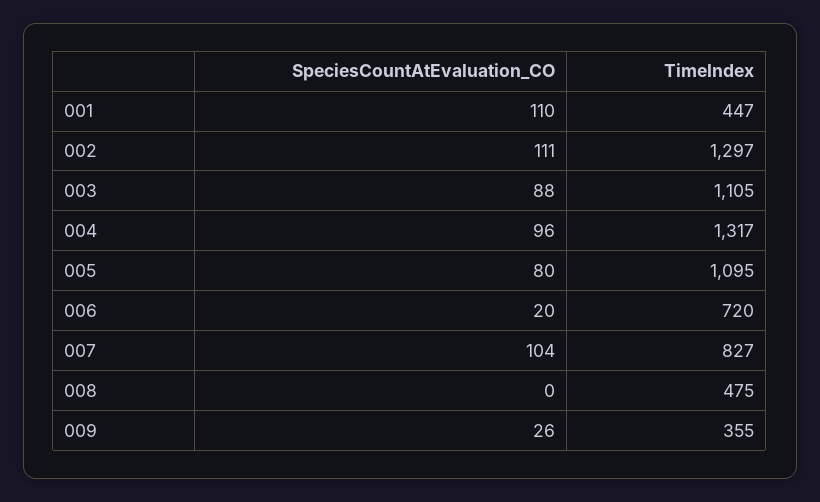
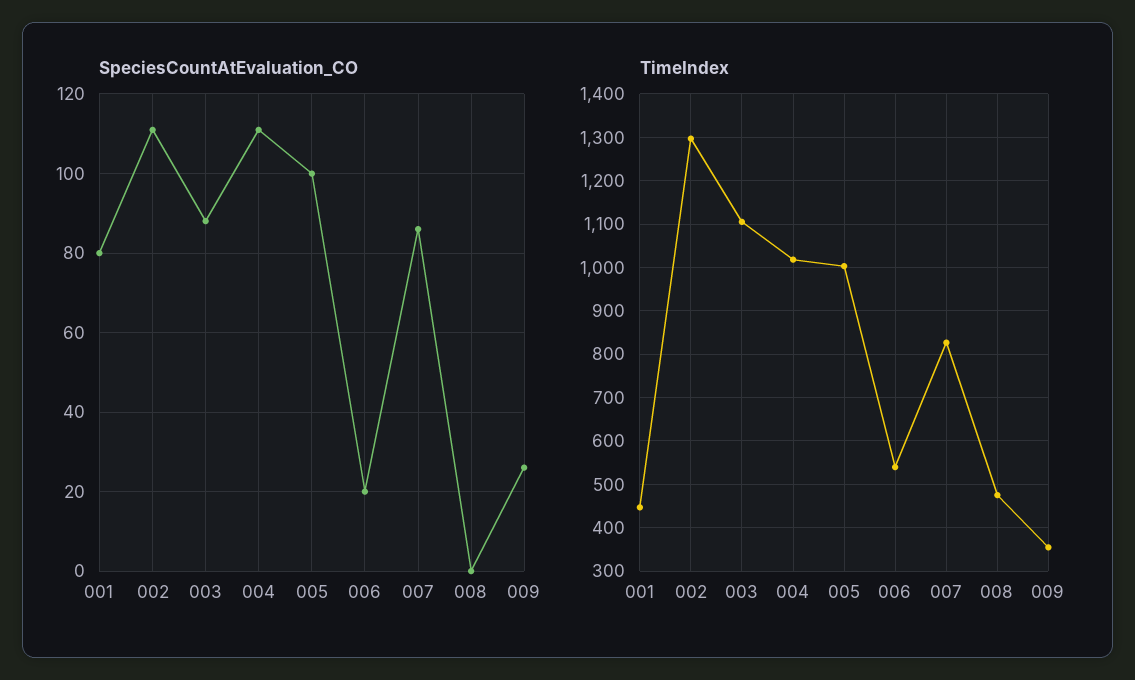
SpeciesCountAtEvaluation_CO, 001: 110 -> 80
SpeciesCountAtEvaluation_CO, 004: 96 -> 110
TimeIndex, 004: 1317 -> 1020
SpeciesCountAtEvaluation_CO, 005: 80 -> 100
TimeIndex, 005: 1095 -> 1000
TimeIndex, 006: 720 -> 540
SpeciesCountAtEvaluation_CO, 007: 104 -> 85

